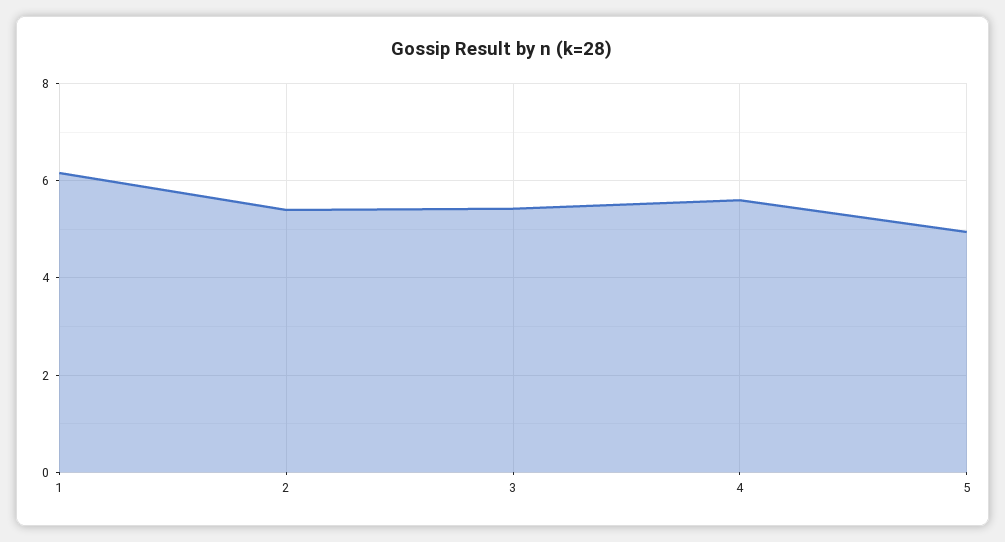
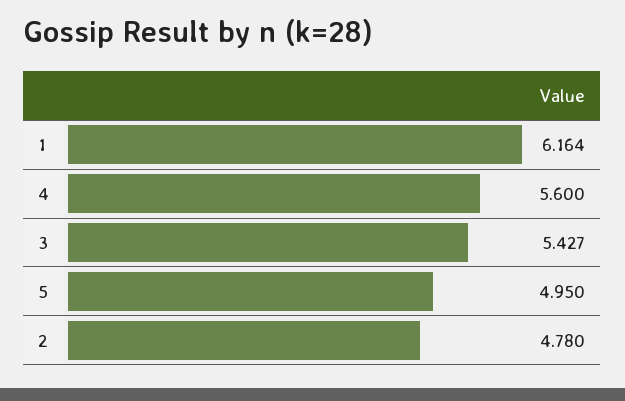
2: 5.4 -> 4.78

